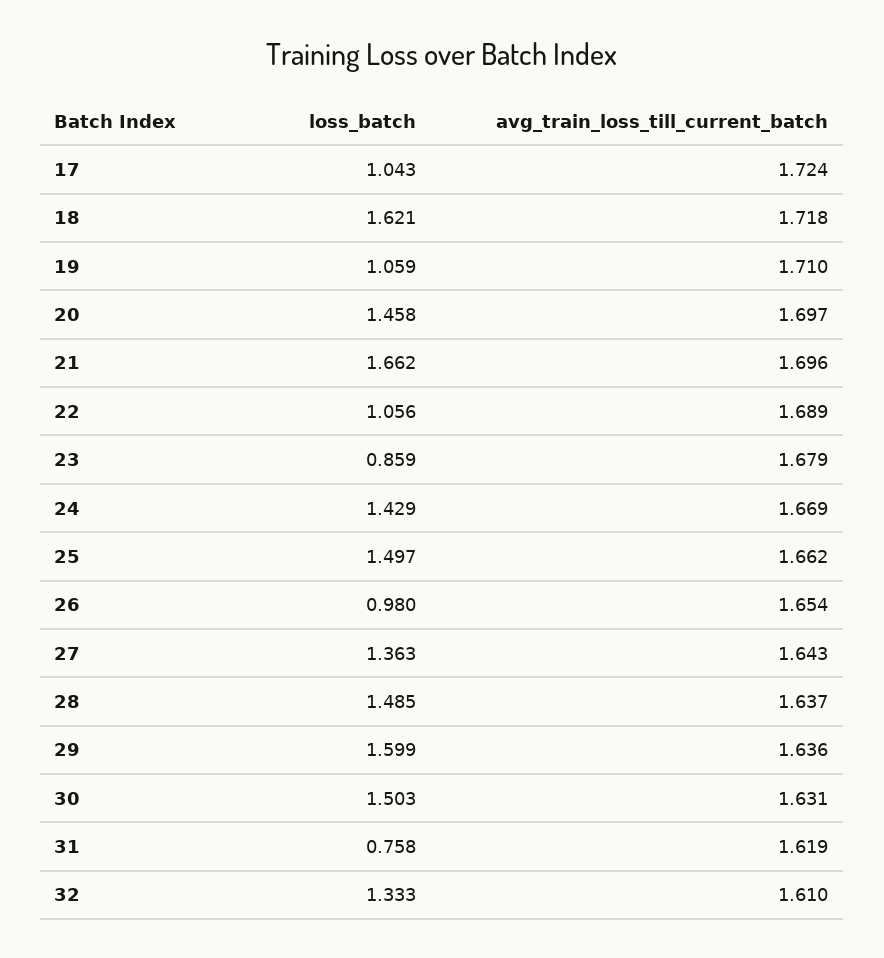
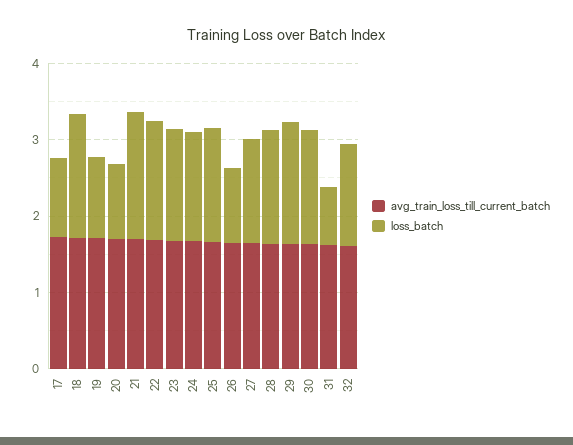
loss_batch, 20: 1.458 -> 1
loss_batch, 22: 1.056 -> 1.6
loss_batch, 23: 0.859 -> 1.4

